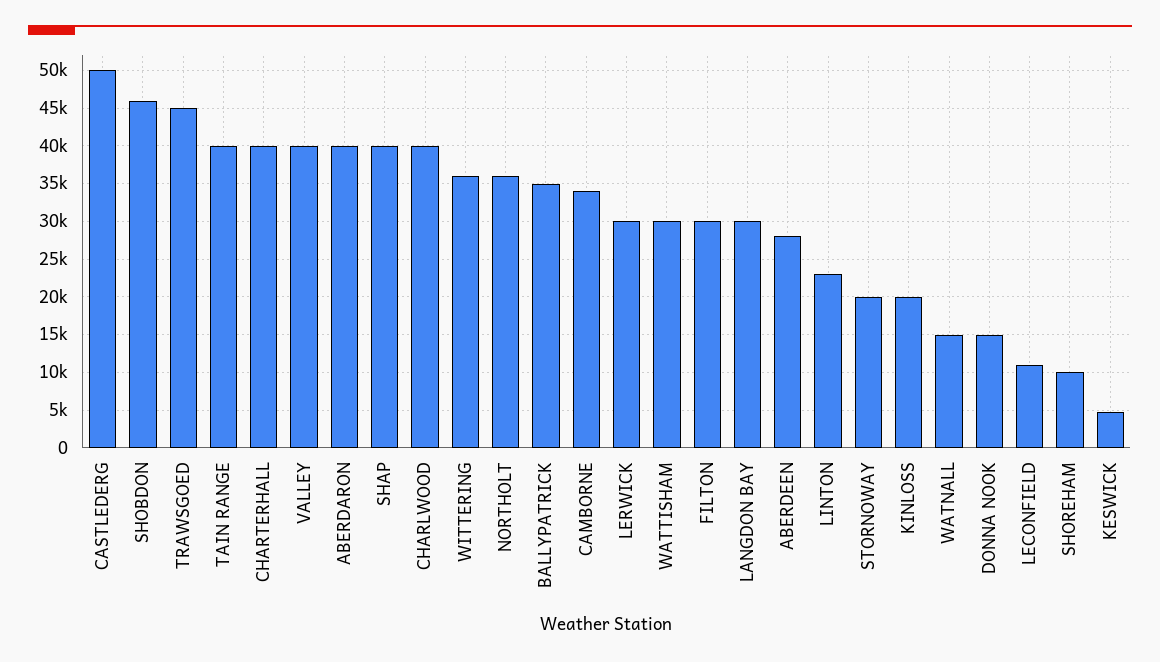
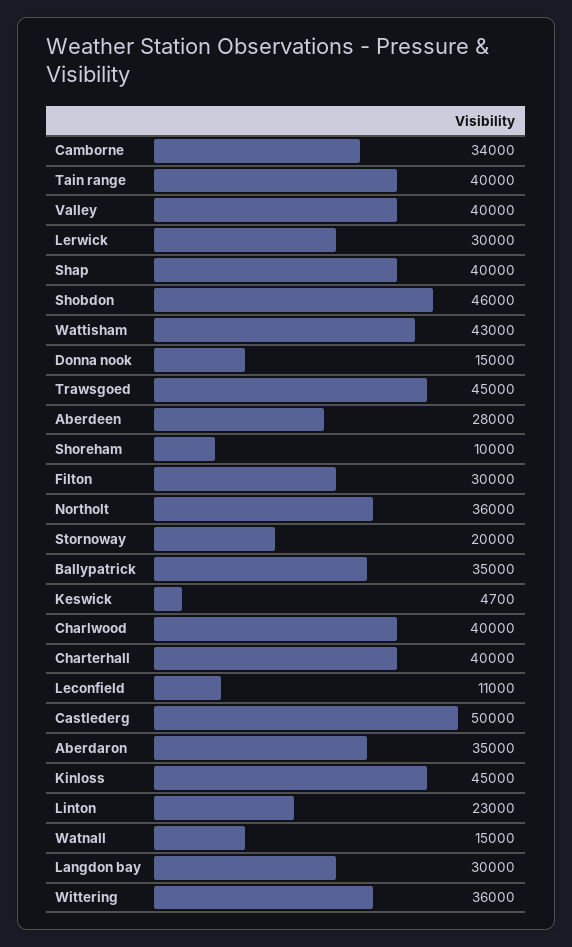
ABERDARON: 40000 -> 35000
WATTISHAM: 30000 -> 43000
KINLOSS: 20000 -> 45000

